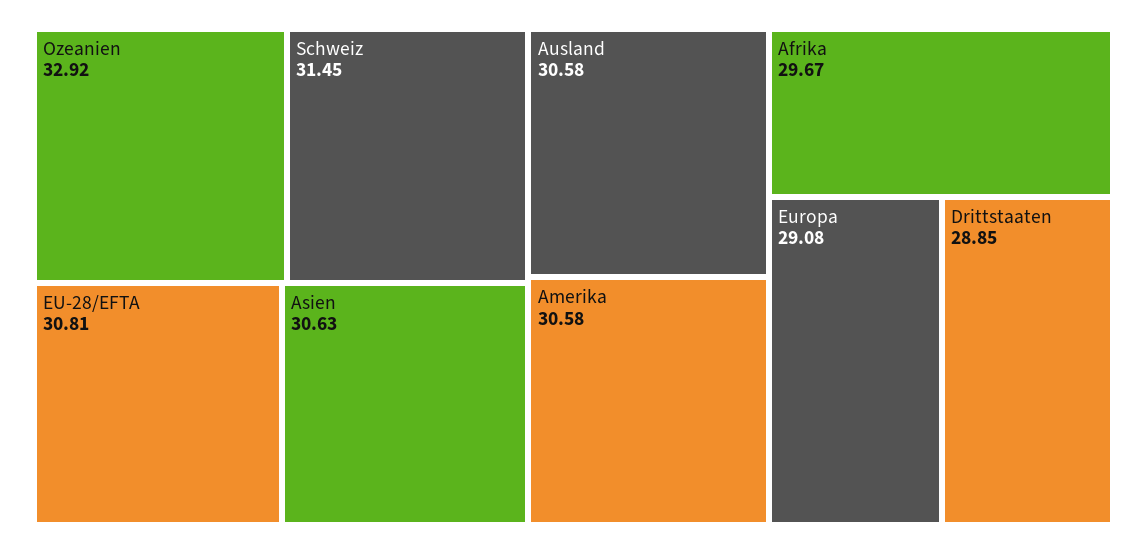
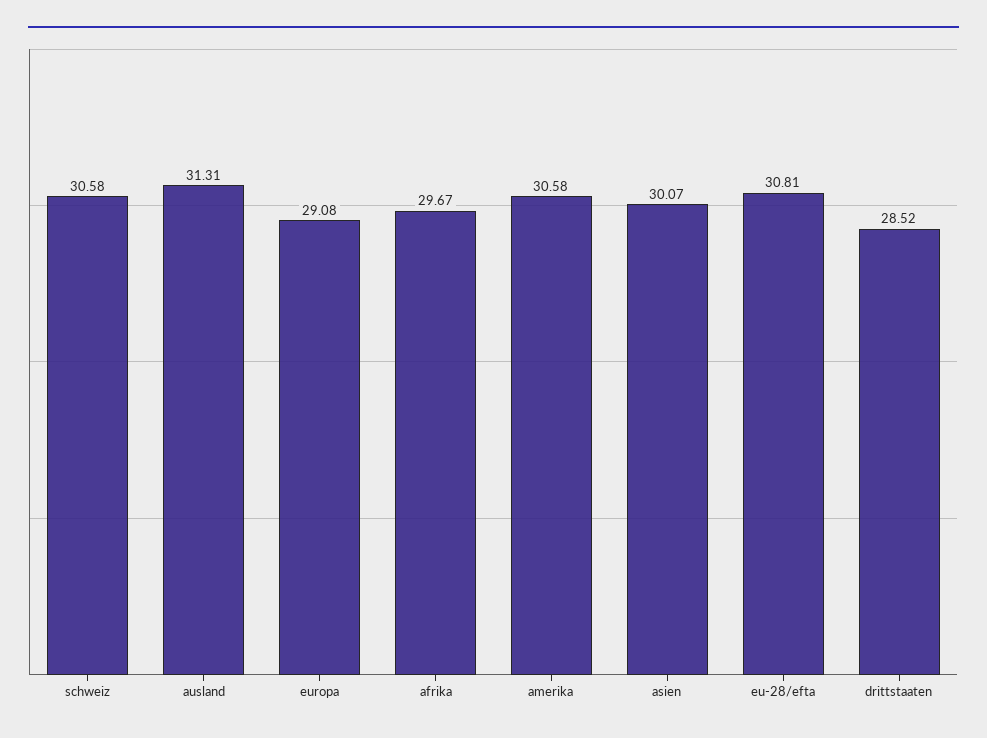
Ozeanien: 32.92 -> none
Schweiz: 31.45 -> 30.58
Asien: 30.63 -> 30.07
Ausland: 30.58 -> 31.31
Drittstaaten: 28.85 -> 28.52

